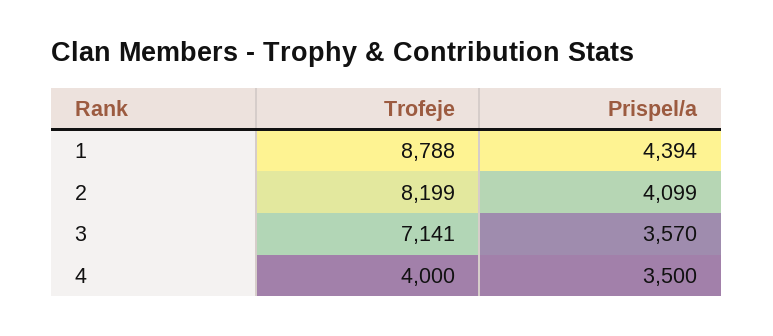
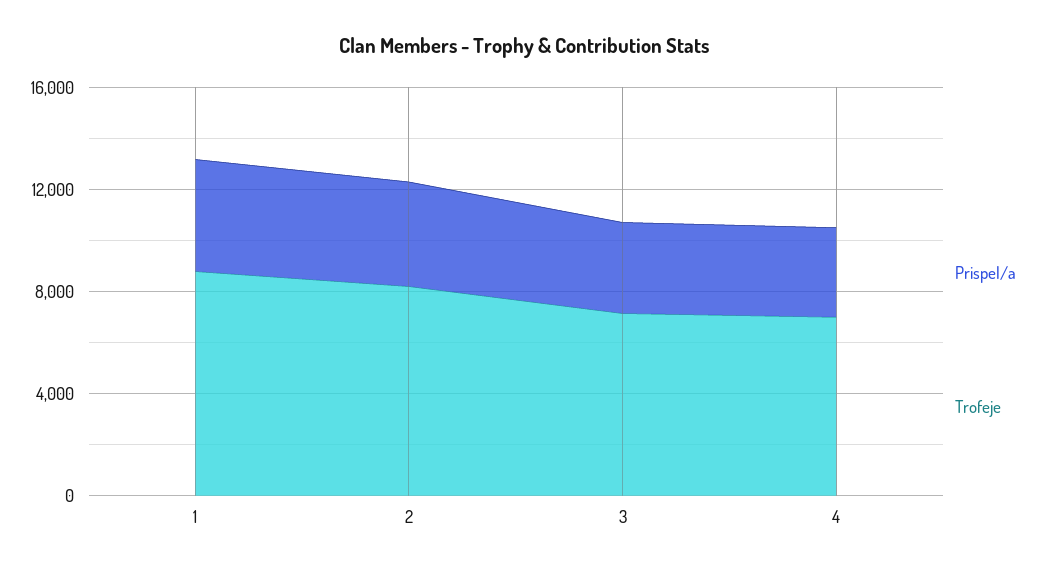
Trofeje, 4: 4000 -> 7000

